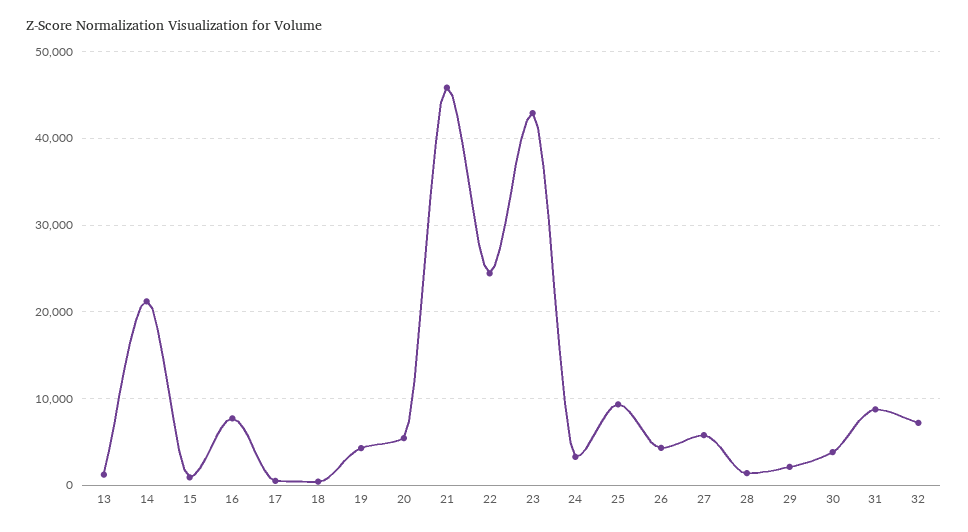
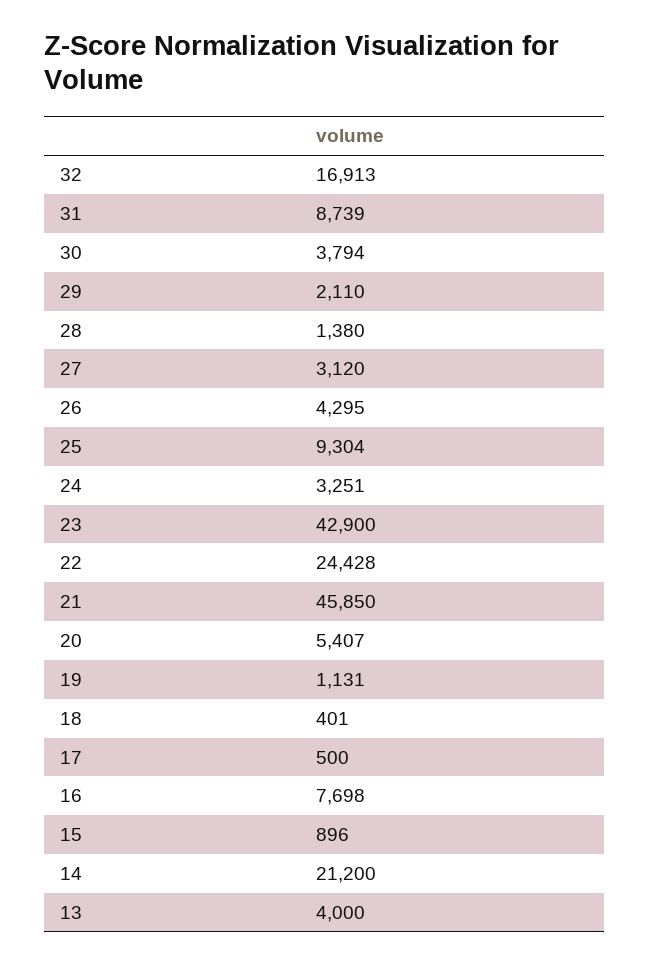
13: 1000 -> 4000
19: 4000 -> 1131
27: 6000 -> 3120
32: 7000 -> 16913

